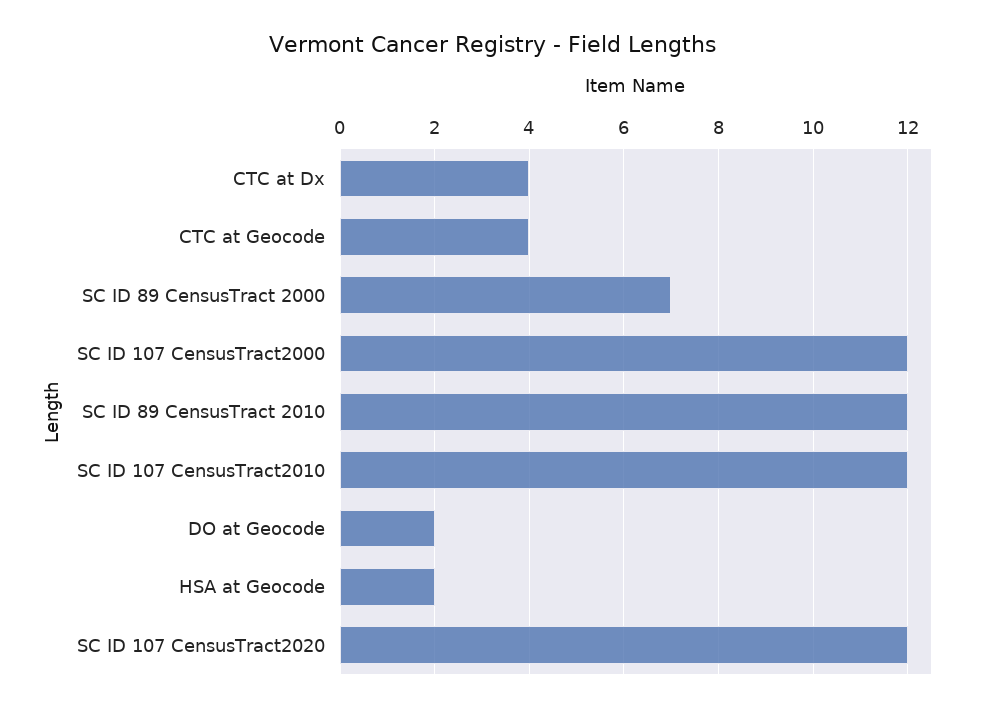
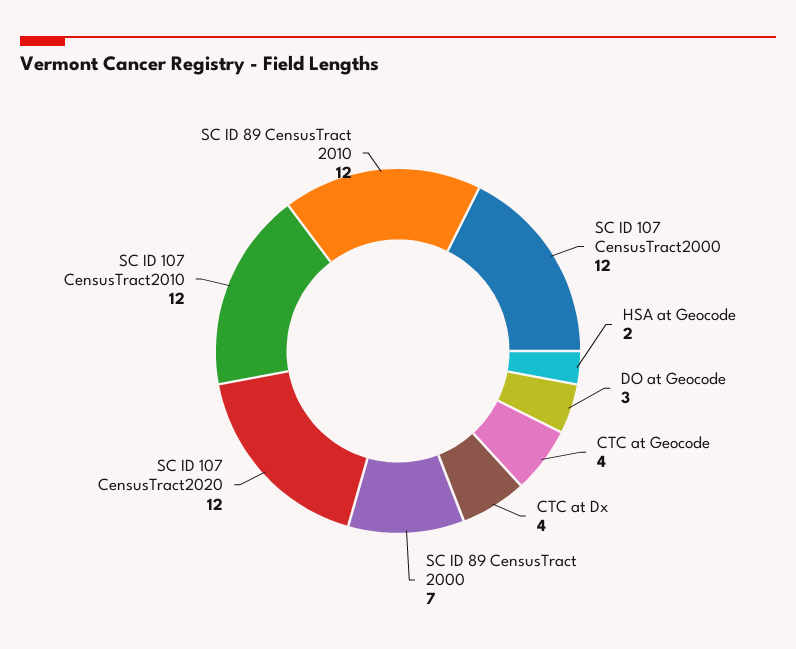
DO at Geocode: 2 -> 3

